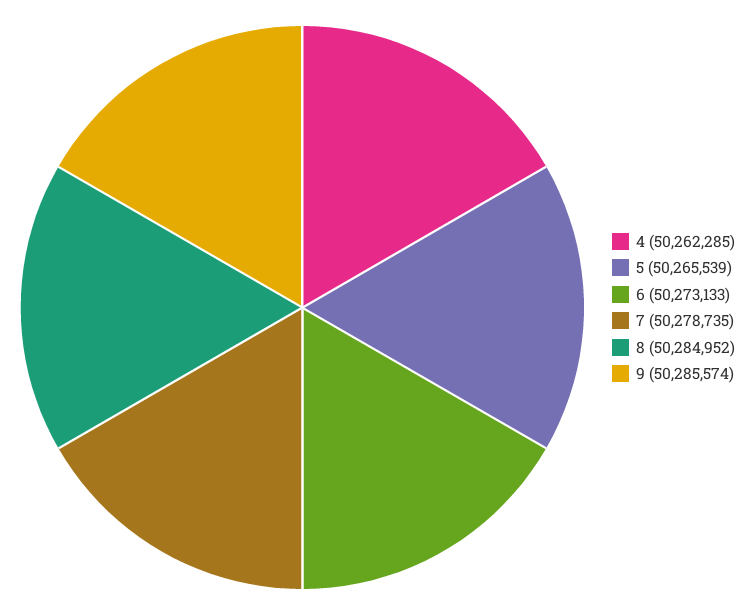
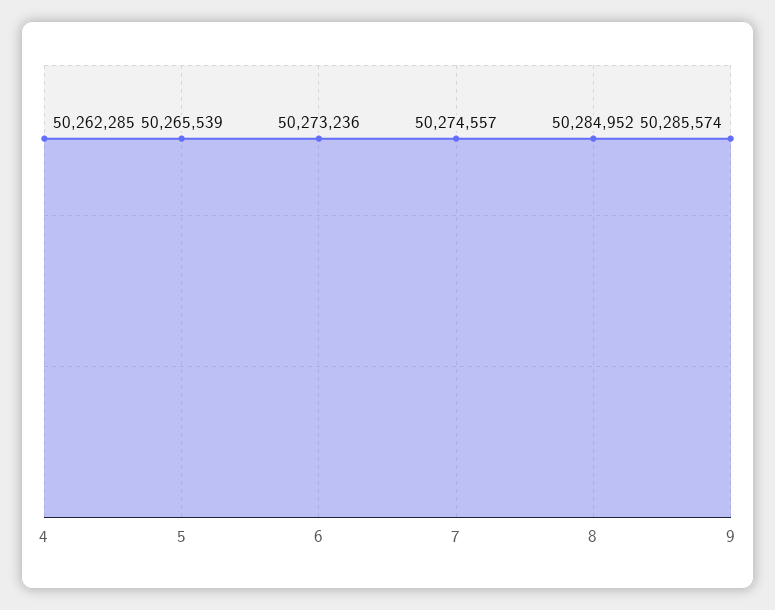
6: 50273133 -> 50273236
7: 50278735 -> 50274557

